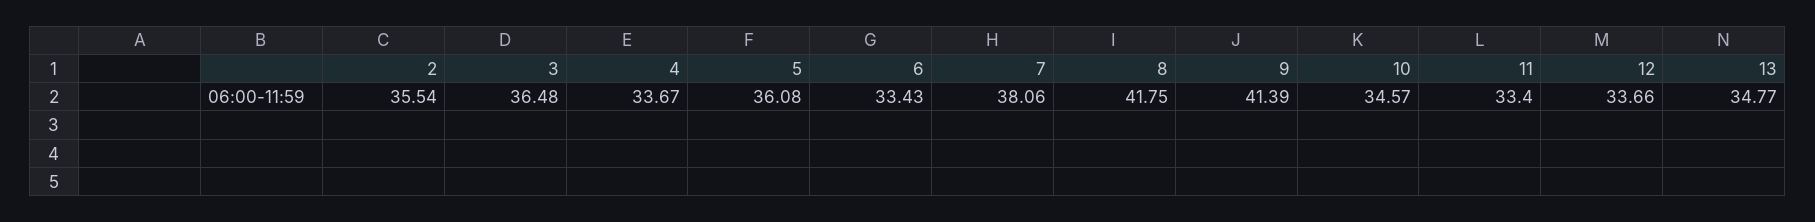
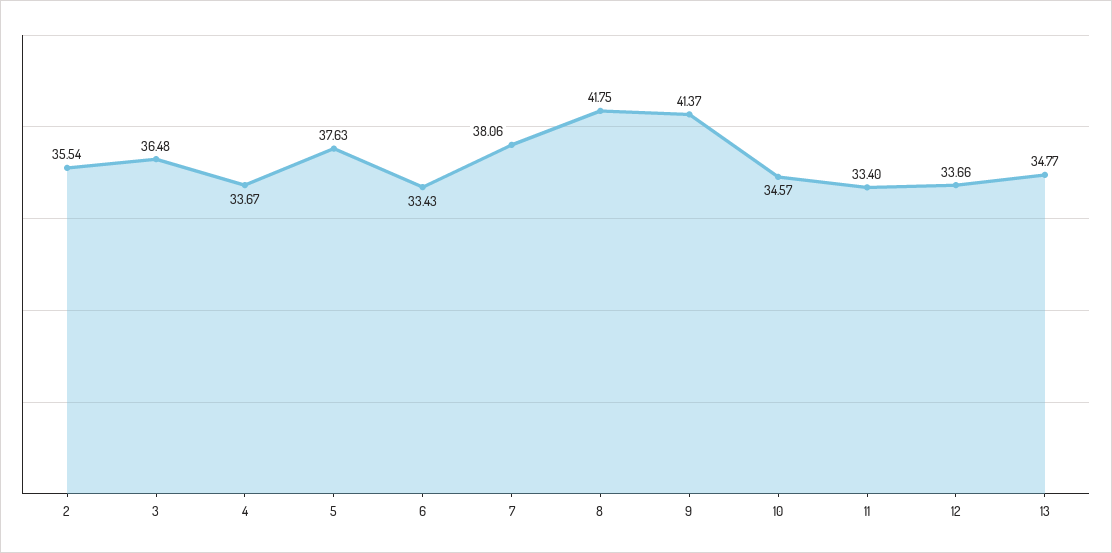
5: 36.08 -> 37.63
9: 41.39 -> 41.37

